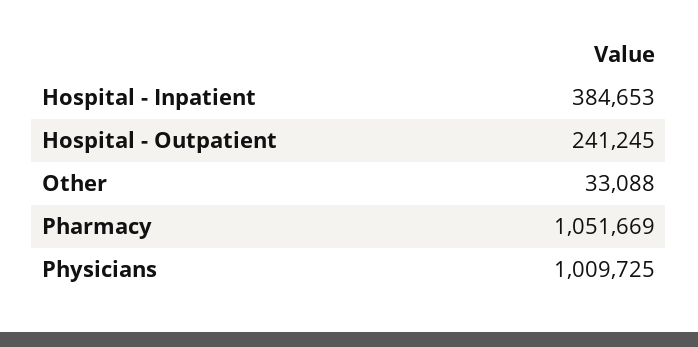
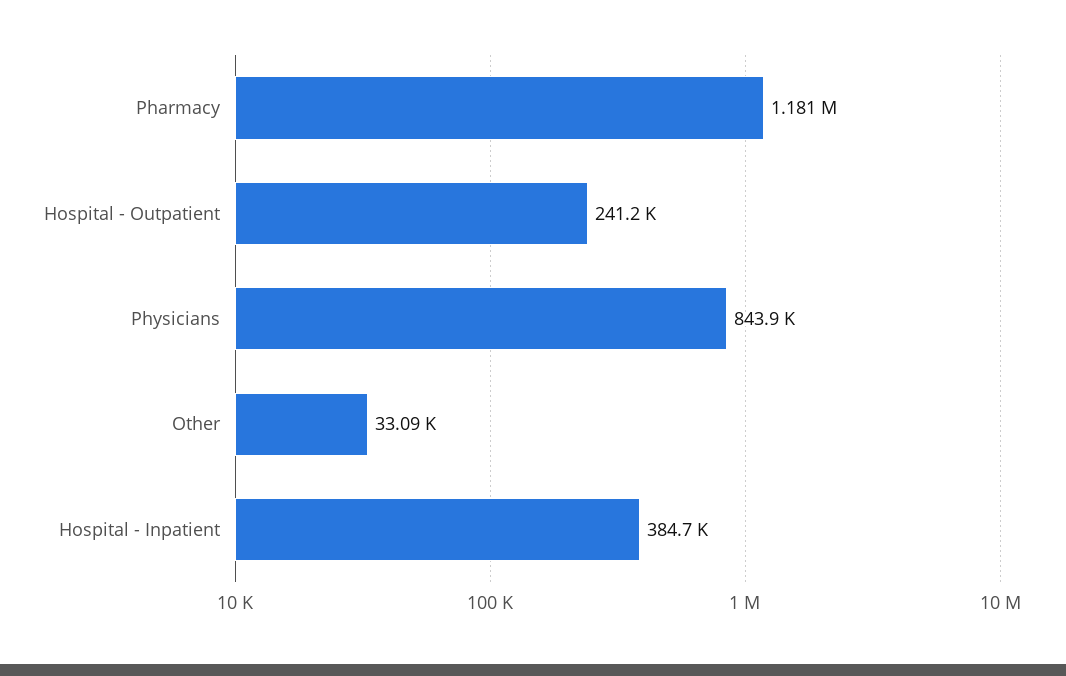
Pharmacy: 1051669 -> 1181000
Physicians: 1009725 -> 843900

